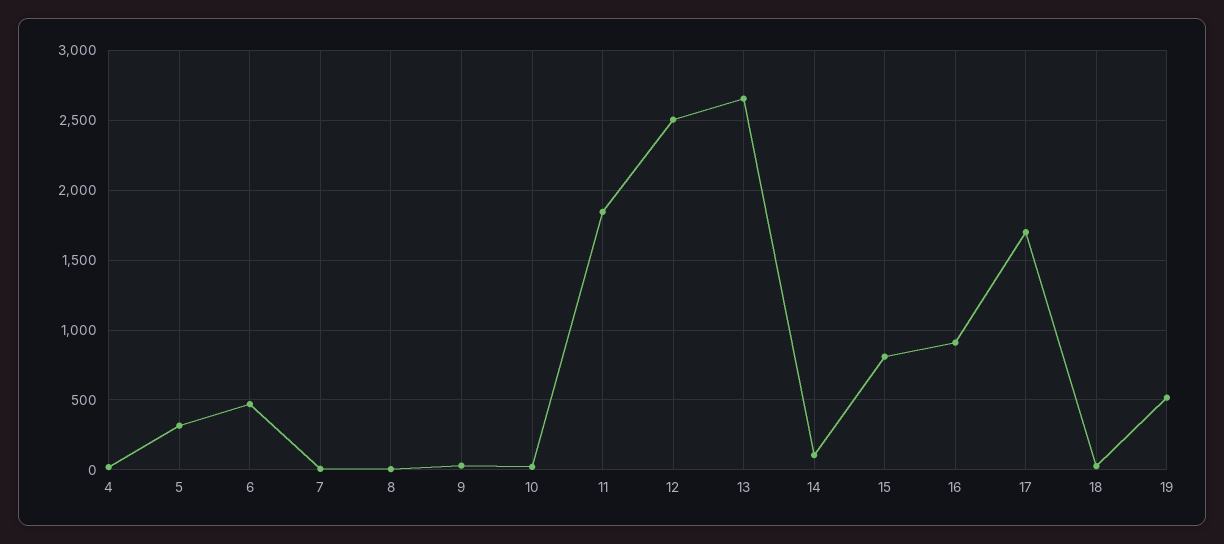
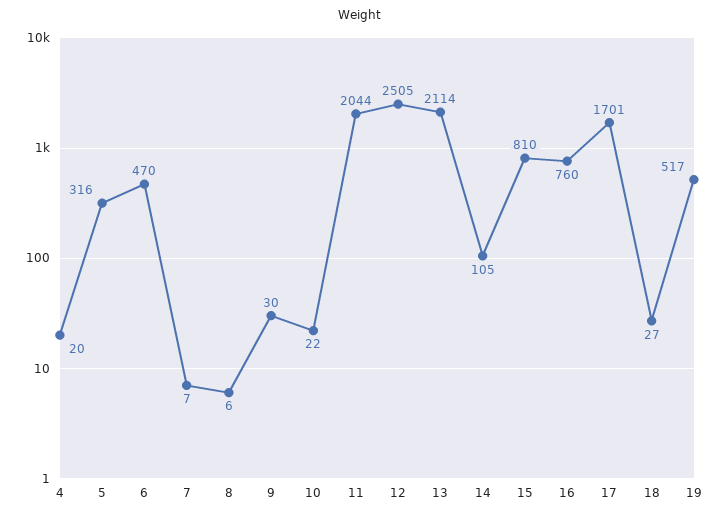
11: 1850 -> 2044
13: 2650 -> 2114
16: 900 -> 760

